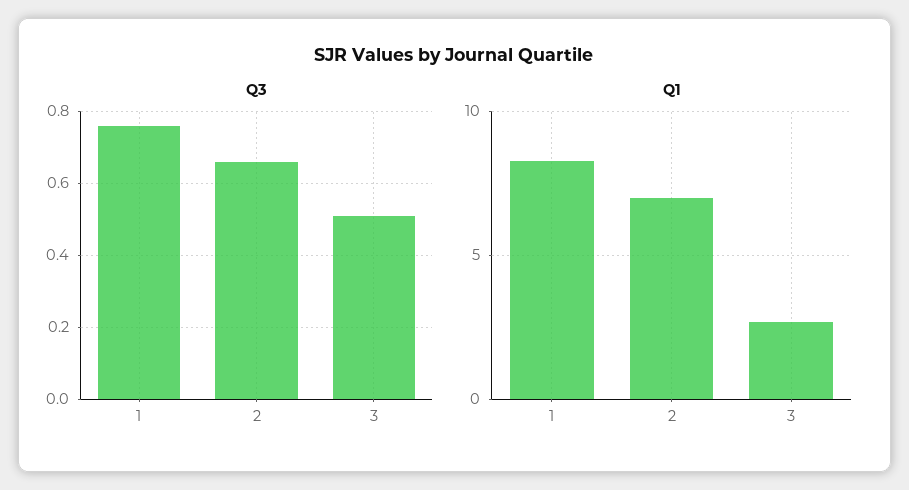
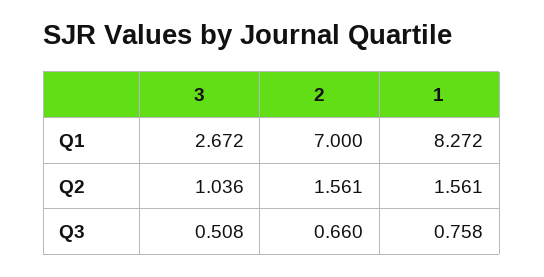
Q2, 3: none -> 1.036
Q2, 2: none -> 1.561
Q2, 1: none -> 1.561

